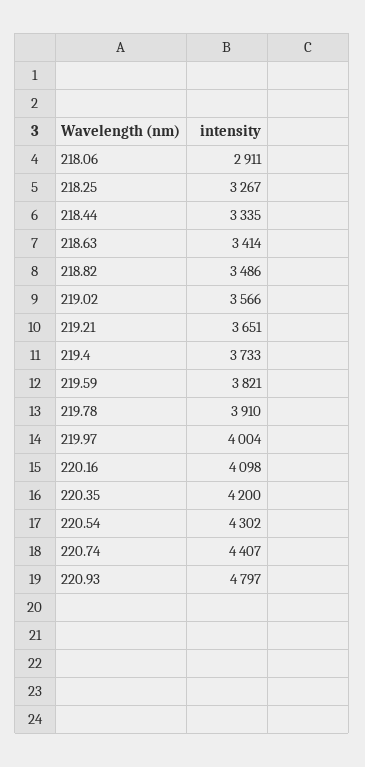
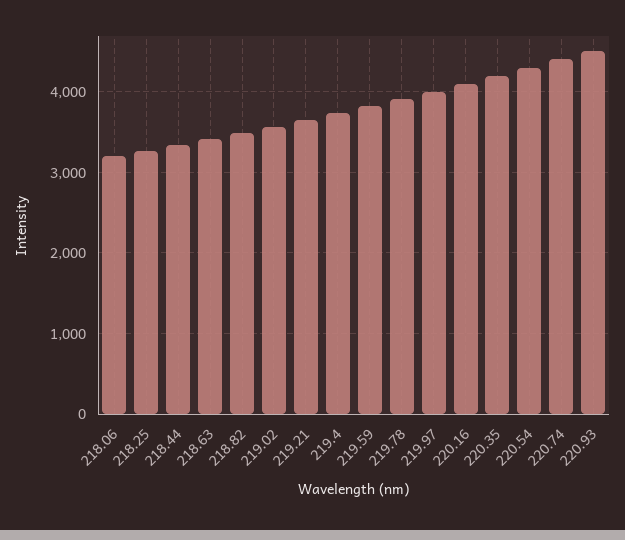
218.06: 2911 -> 3200
220.93: 4797 -> 4500

